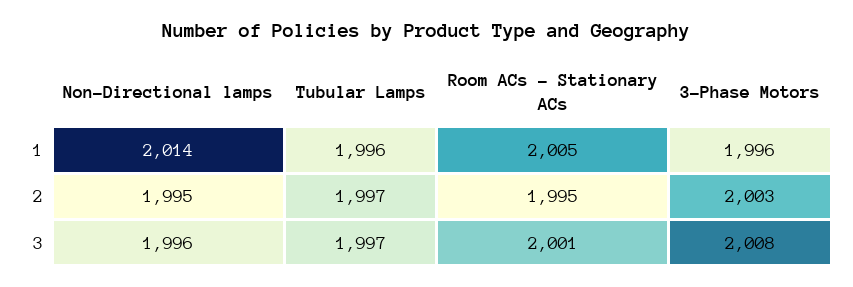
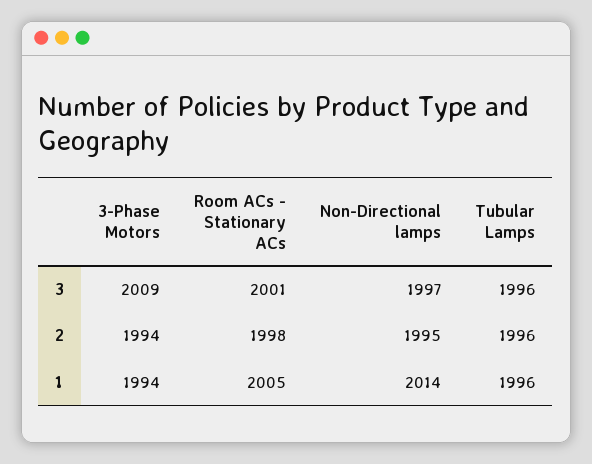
3-Phase Motors, 1: 1996 -> 1994
Tubular Lamps, 2: 1997 -> 1996
Room ACs - Stationary ACs, 2: 1995 -> 1998
3-Phase Motors, 2: 2003 -> 1994
Non-Directional lamps, 3: 1996 -> 1997
Tubular Lamps, 3: 1997 -> 1996
3-Phase Motors, 3: 2008 -> 2009

